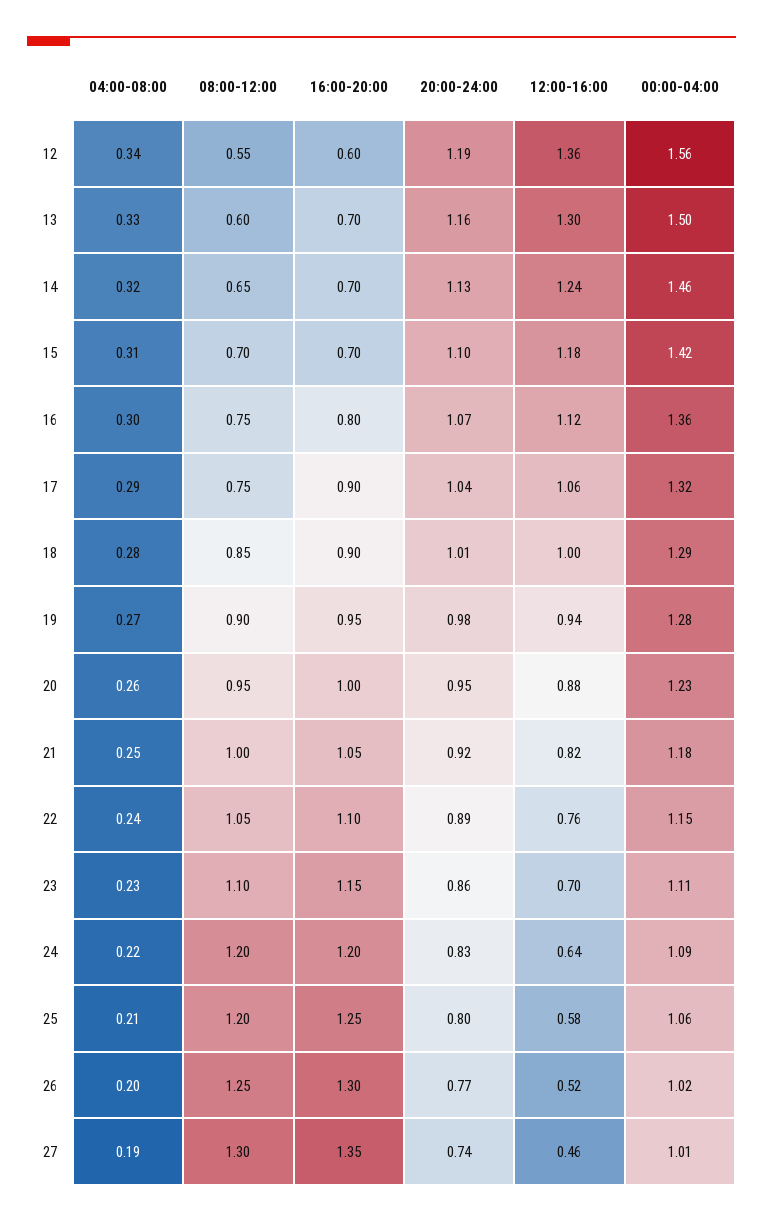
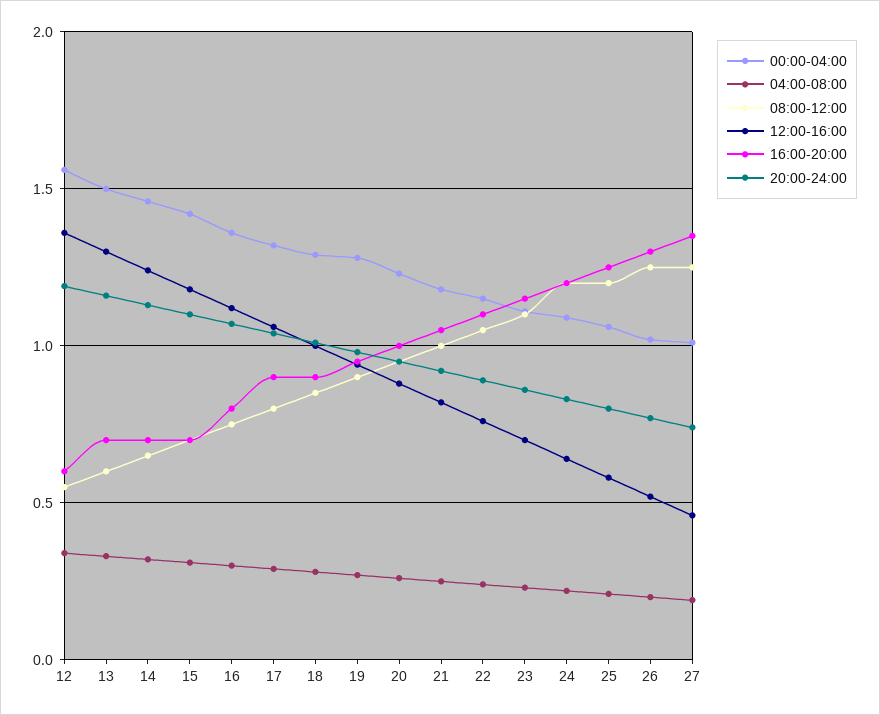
08:00-12:00, 17: 0.75 -> 0.8
08:00-12:00, 27: 1.3 -> 1.25

